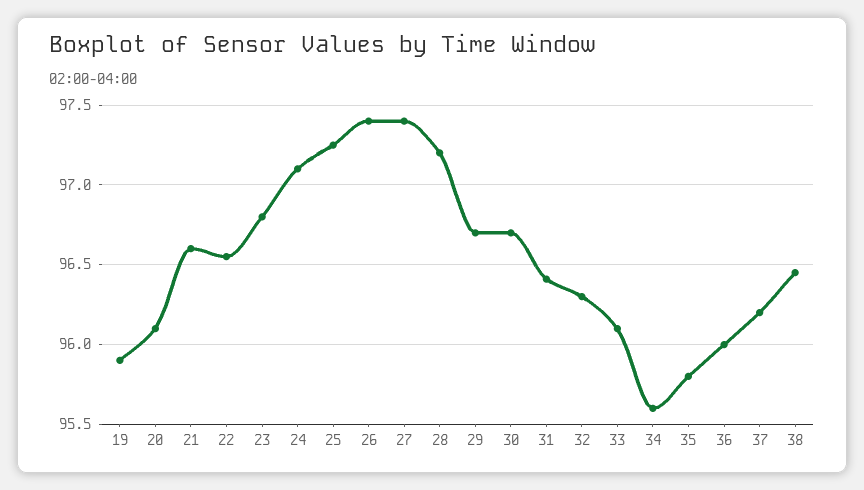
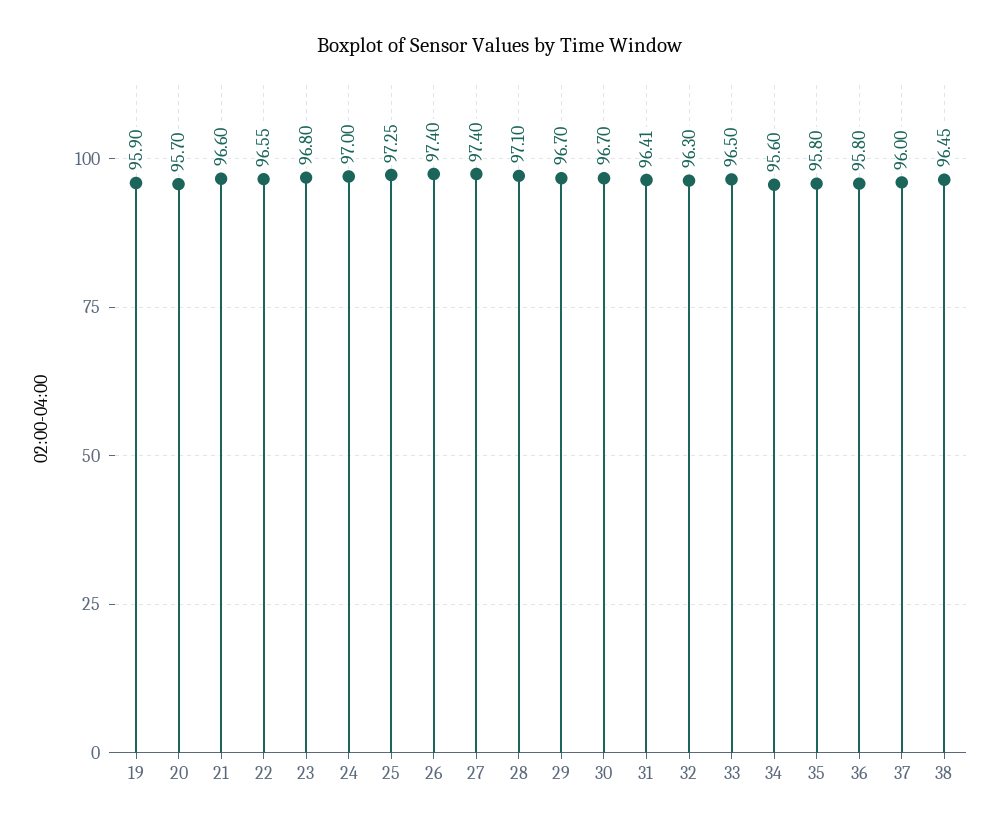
20: 96.1 -> 95.7
24: 97.1 -> 97
28: 97.2 -> 97.1
33: 96.1 -> 96.5
36: 96 -> 95.8
37: 96.2 -> 96

